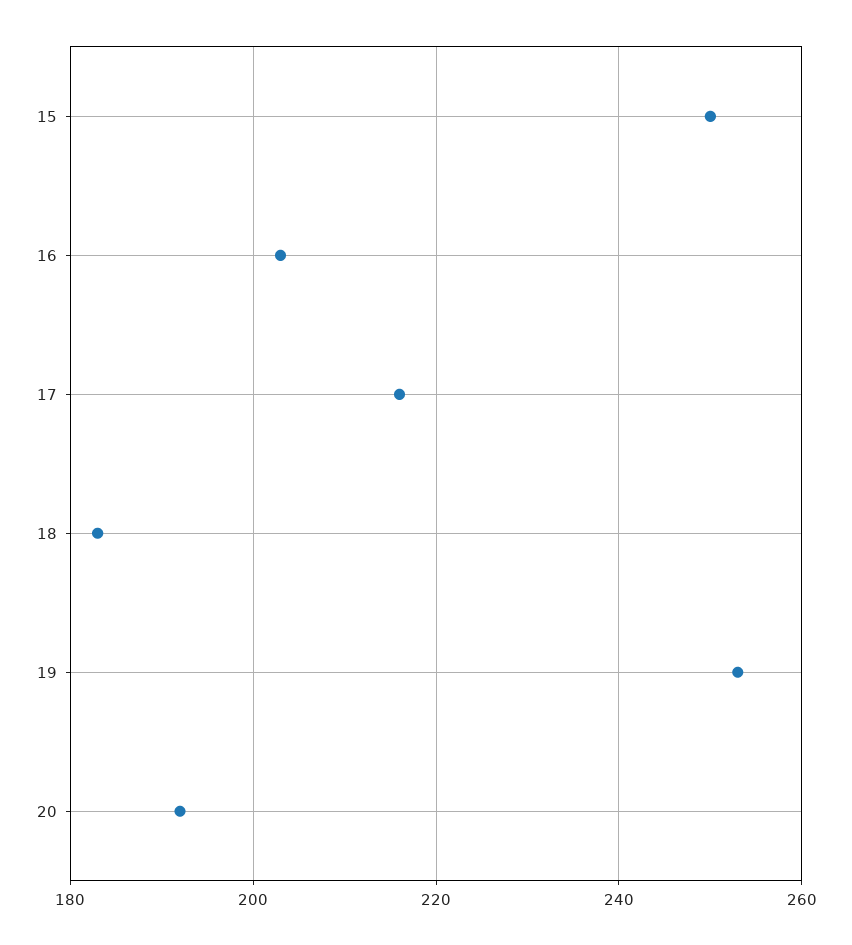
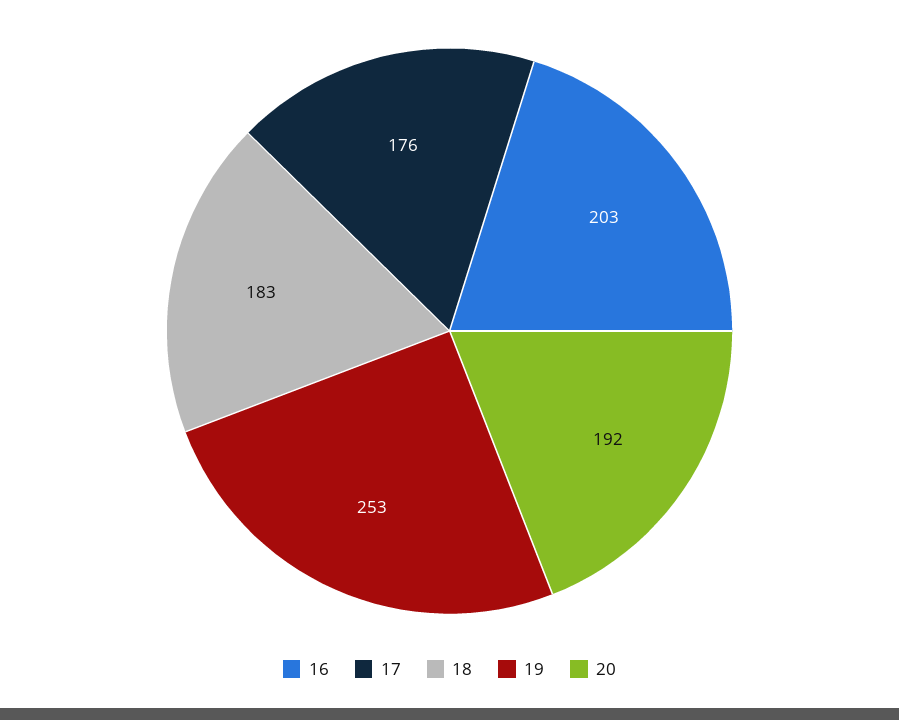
15: 250 -> none
17: 215 -> 176

